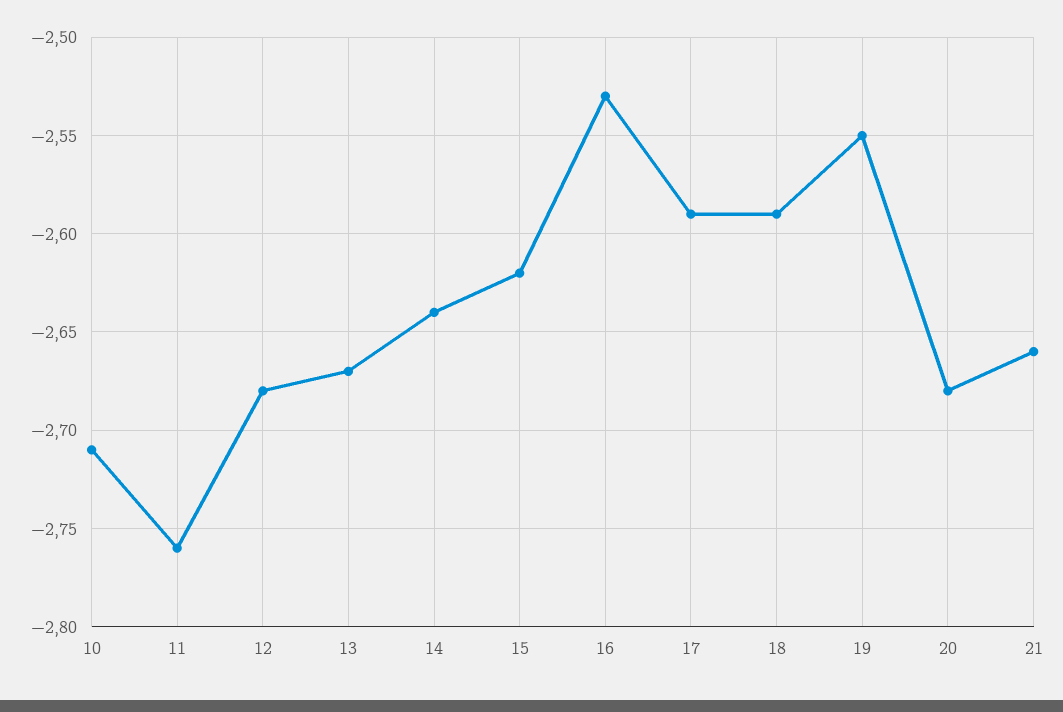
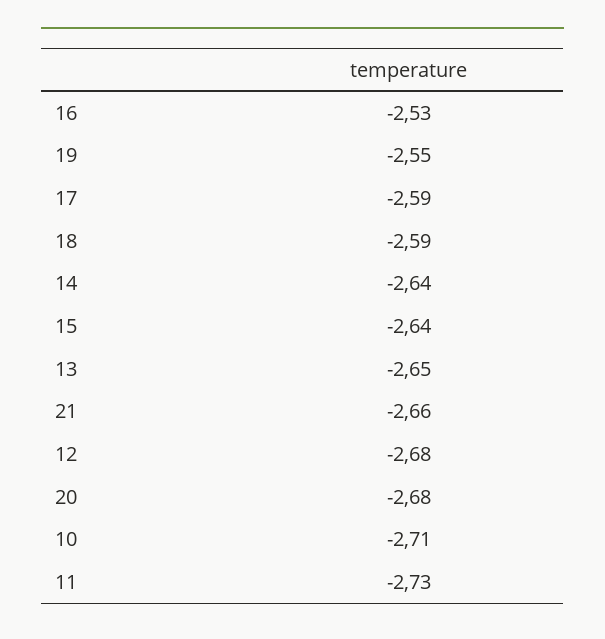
11: -2.76 -> -2.73
13: -2.67 -> -2.65
15: -2.62 -> -2.64

